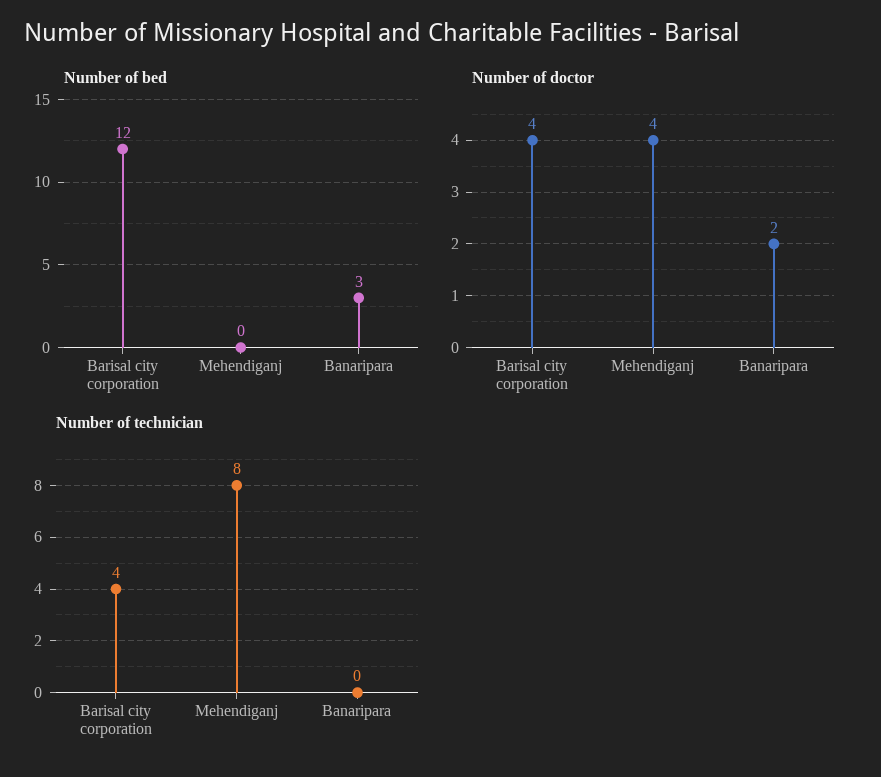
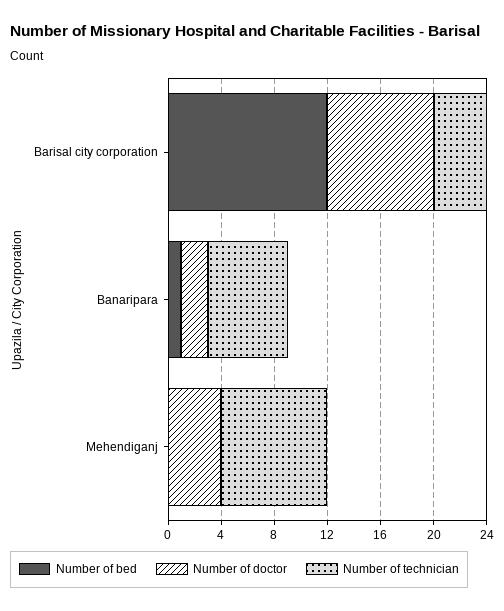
Number of bed, Banaripara: 3 -> 1
Number of doctor, Barisal city corporation: 4 -> 8
Number of technician, Banaripara: 0 -> 6

